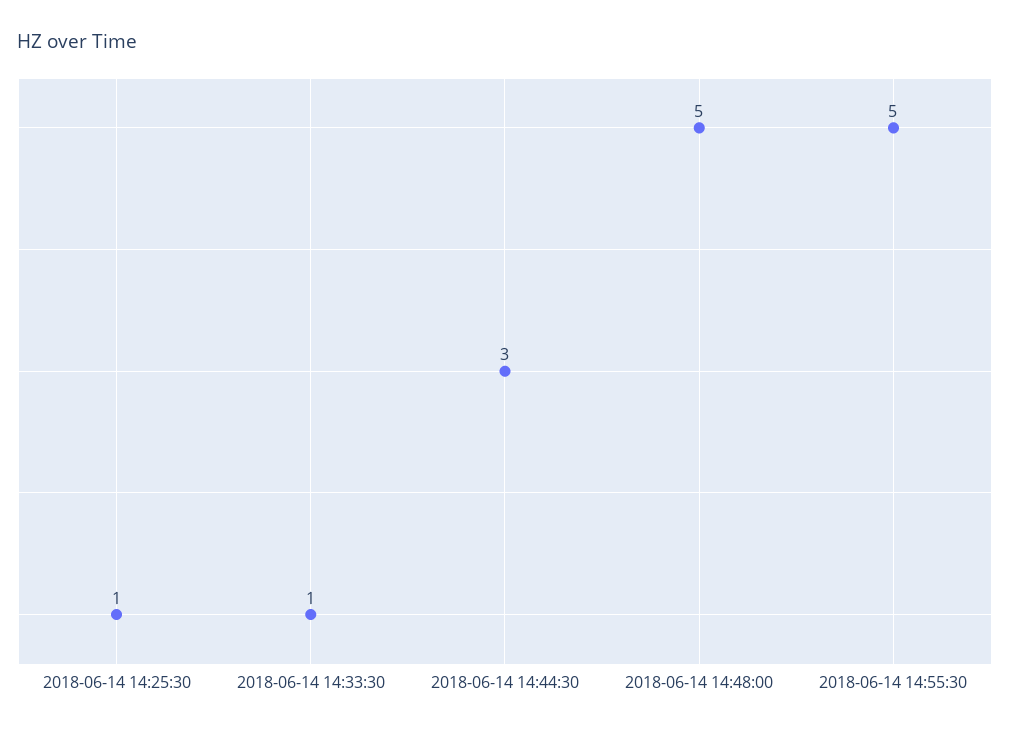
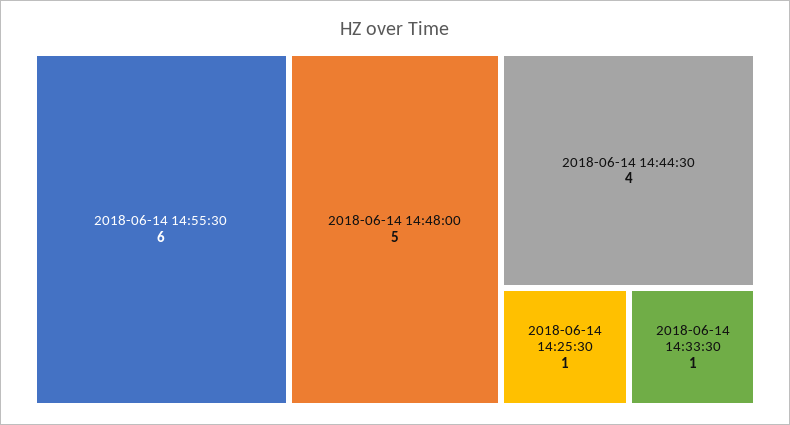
2018-06-14 14:44:30: 3 -> 4
2018-06-14 14:55:30: 5 -> 6

